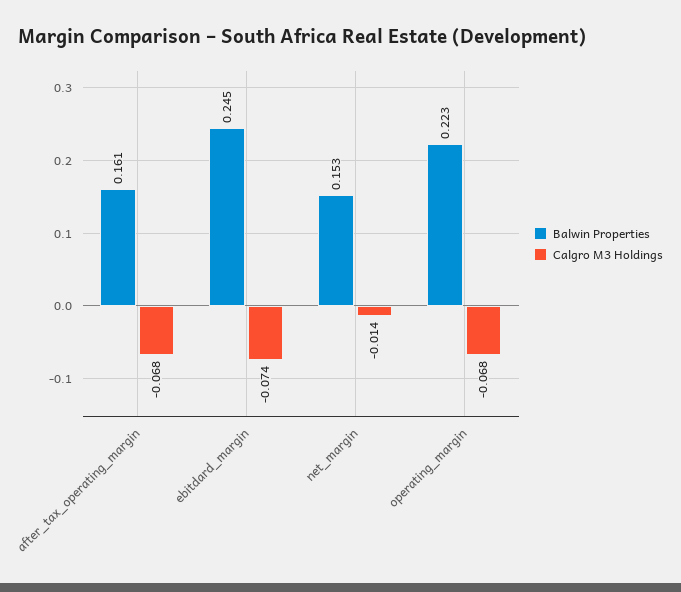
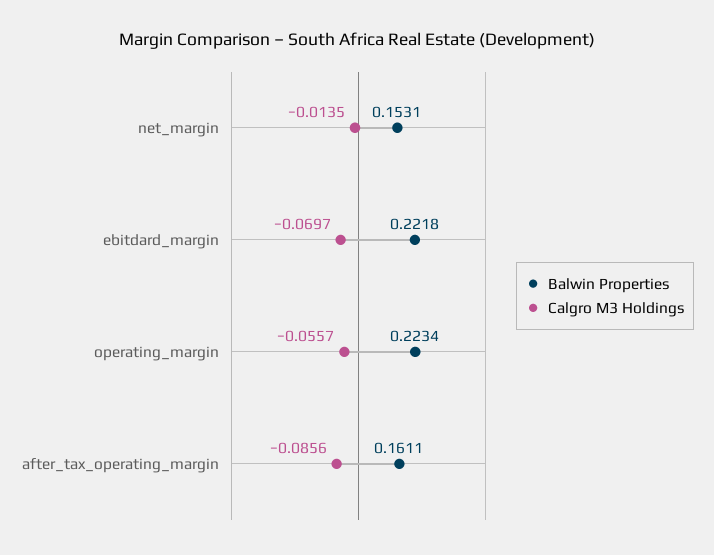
Calgro M3 Holdings, after_tax_operating_margin: -0.068 -> -0.0856
Balwin Properties, ebitdard_margin: 0.245 -> 0.2218
Calgro M3 Holdings, ebitdard_margin: -0.074 -> -0.0697
Calgro M3 Holdings, operating_margin: -0.068 -> -0.0557

